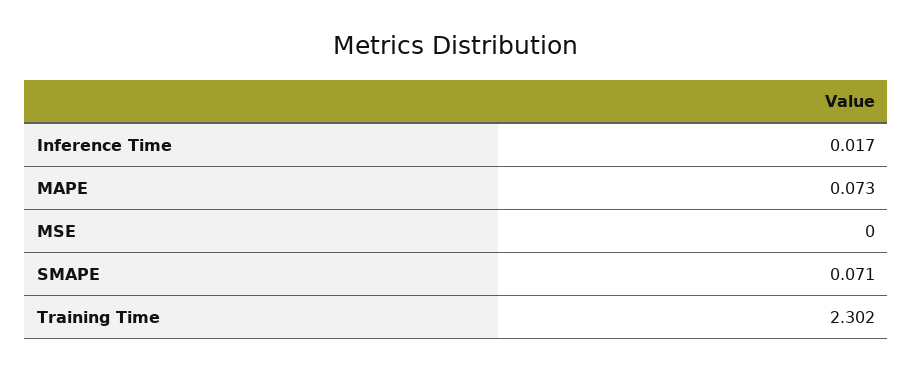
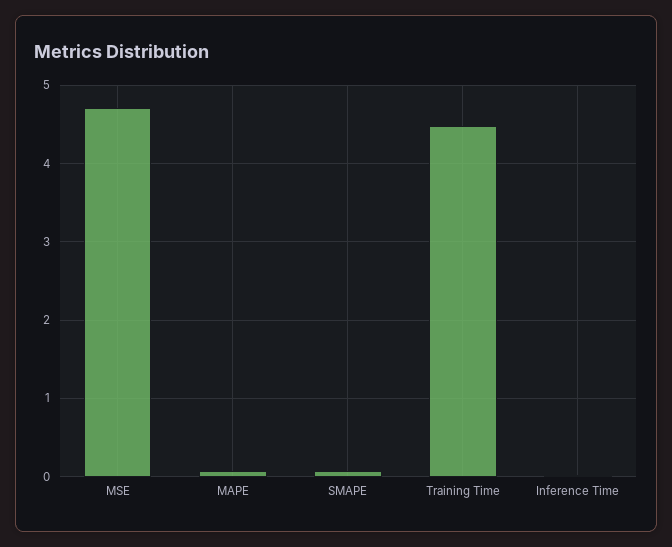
MSE: 0 -> 4.7
Training Time: 2.302 -> 4.5

